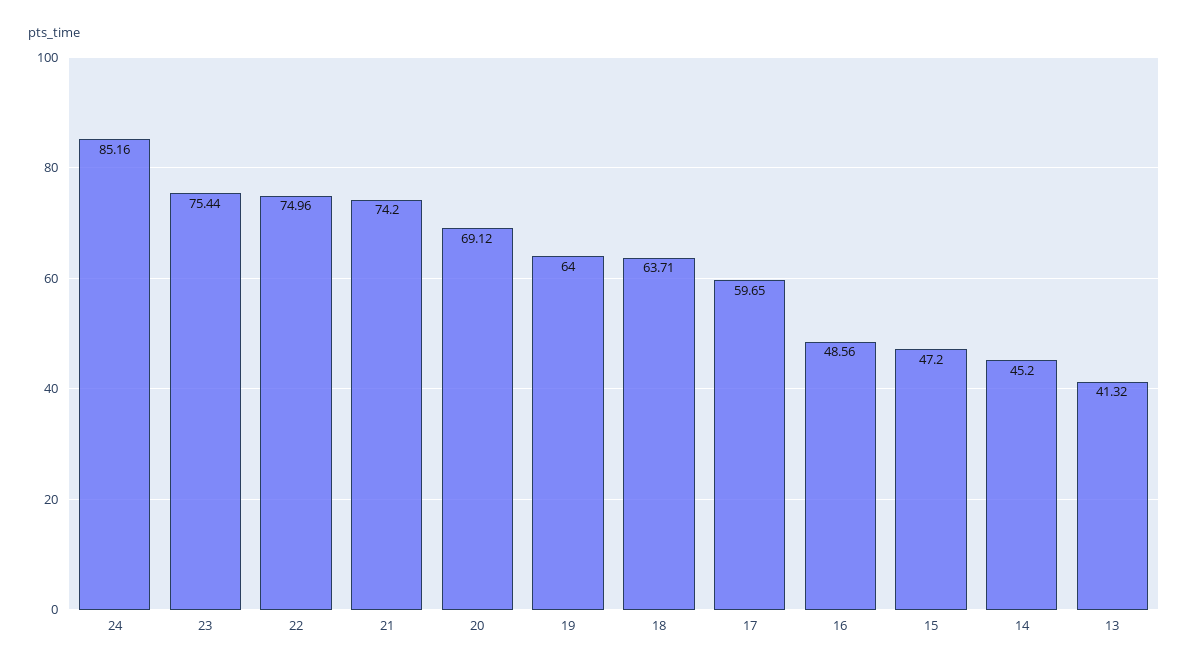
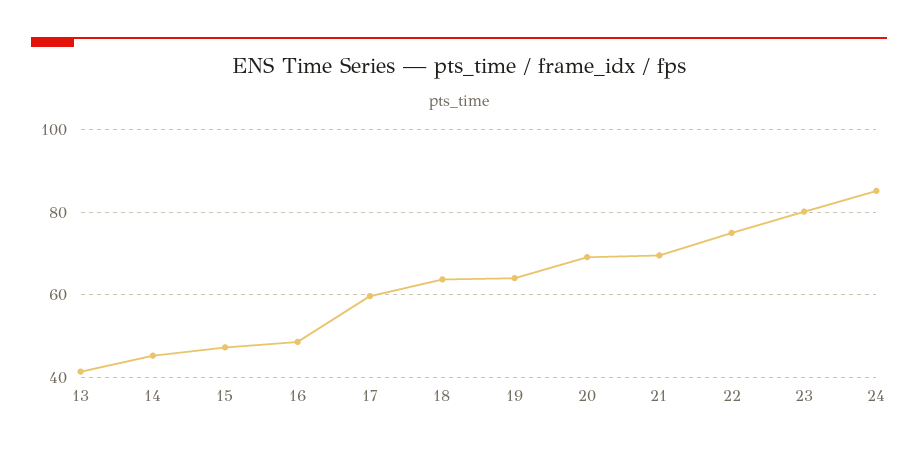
23: 75.44 -> 80
21: 74.2 -> 70

